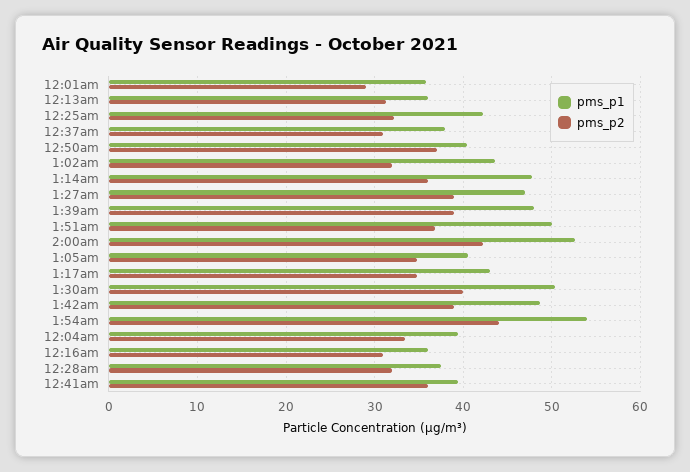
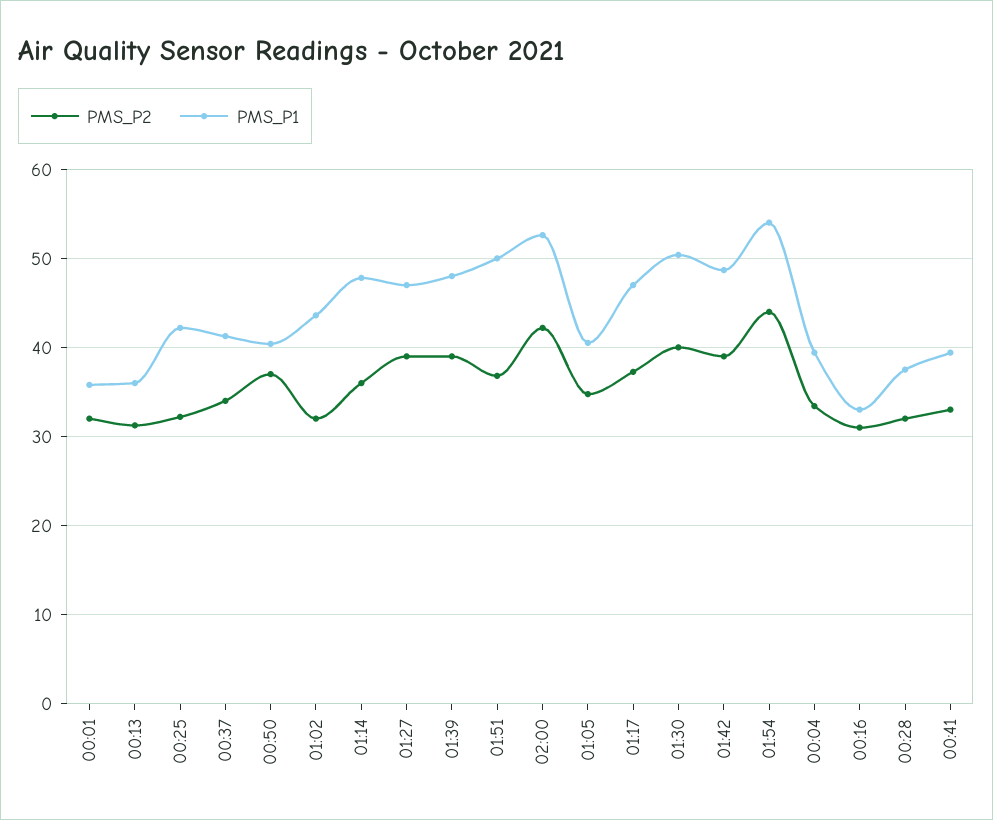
pms_p2, 12:01am: 29 -> 32
pms_p1, 12:37am: 38 -> 41
pms_p2, 12:37am: 31 -> 34
pms_p1, 1:17am: 43 -> 47
pms_p2, 1:17am: 35 -> 37
pms_p1, 12:16am: 36 -> 33
pms_p2, 12:41am: 36 -> 33

